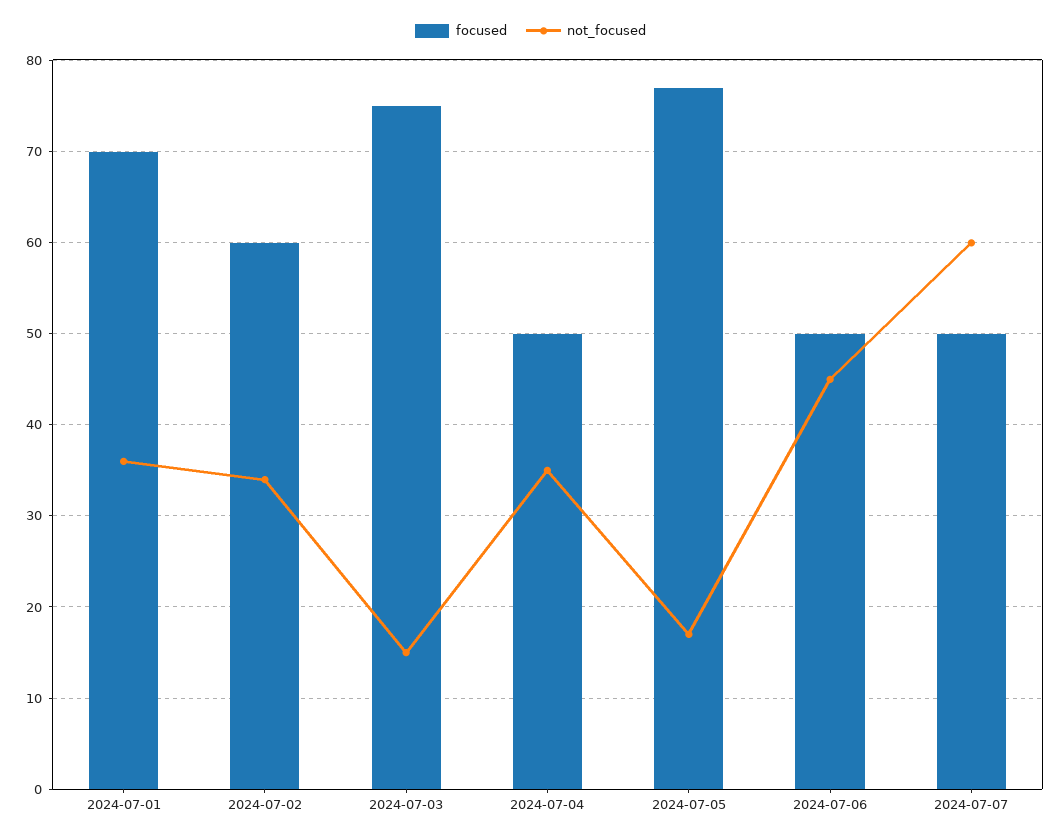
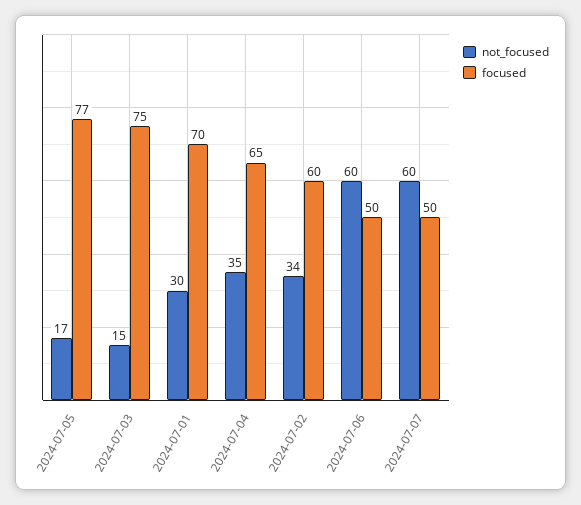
not_focused, 2024-07-01: 36 -> 30
focused, 2024-07-04: 50 -> 65
not_focused, 2024-07-06: 45 -> 60

